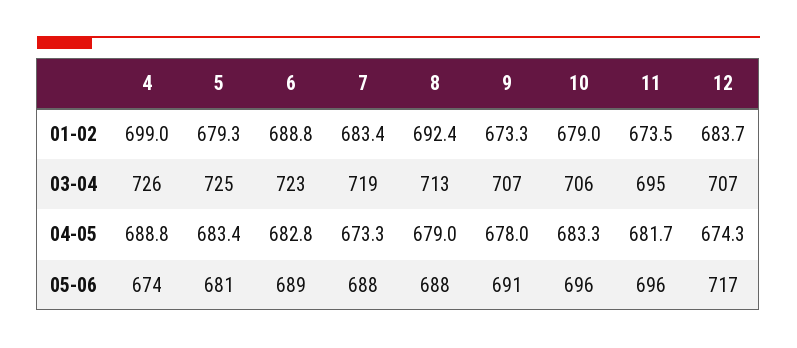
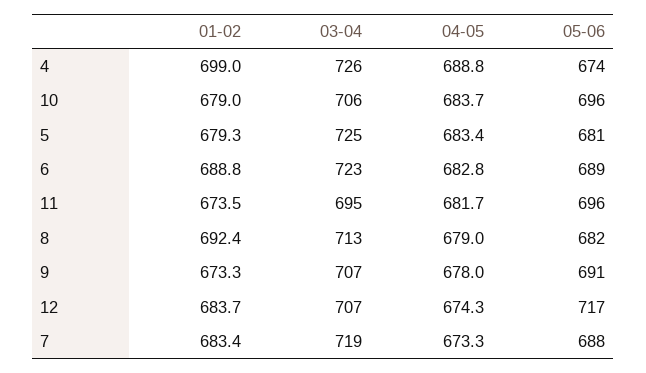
10, 04-05: 683.3 -> 683.7
8, 05-06: 688 -> 682

